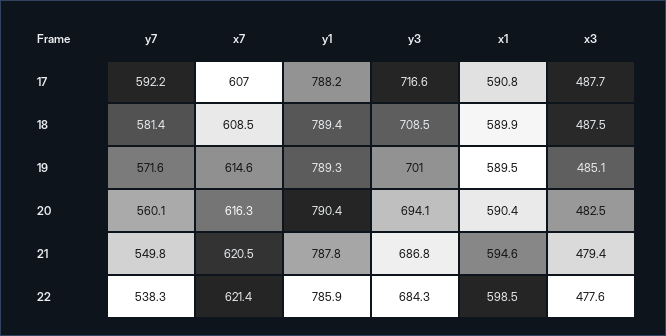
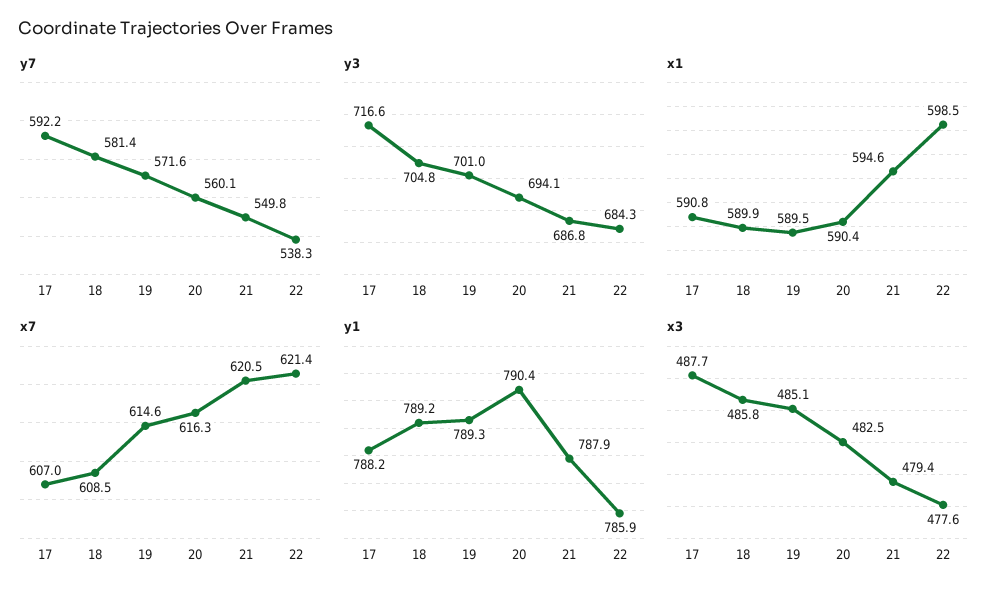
y1, 18: 789.4 -> 789.2
y3, 18: 708.5 -> 704.8
x3, 18: 487.5 -> 485.8
y1, 21: 787.8 -> 787.9

